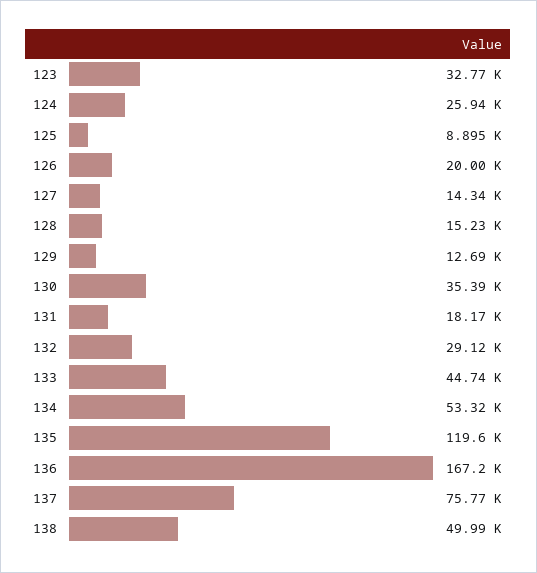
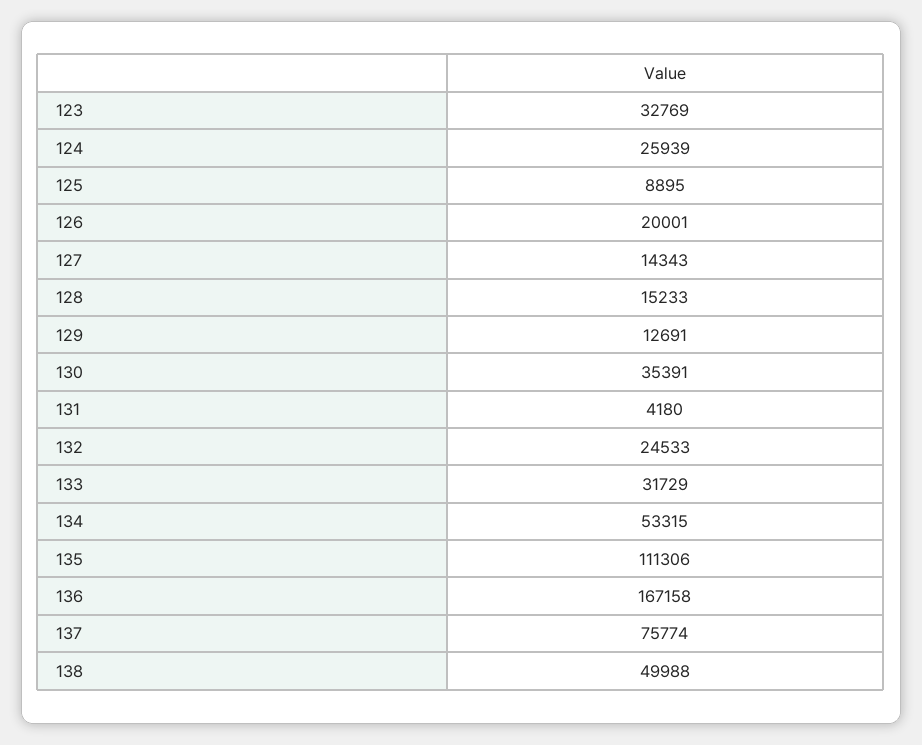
131: 18170 -> 4180
132: 29120 -> 24533
133: 44740 -> 31729
135: 119600 -> 111306

